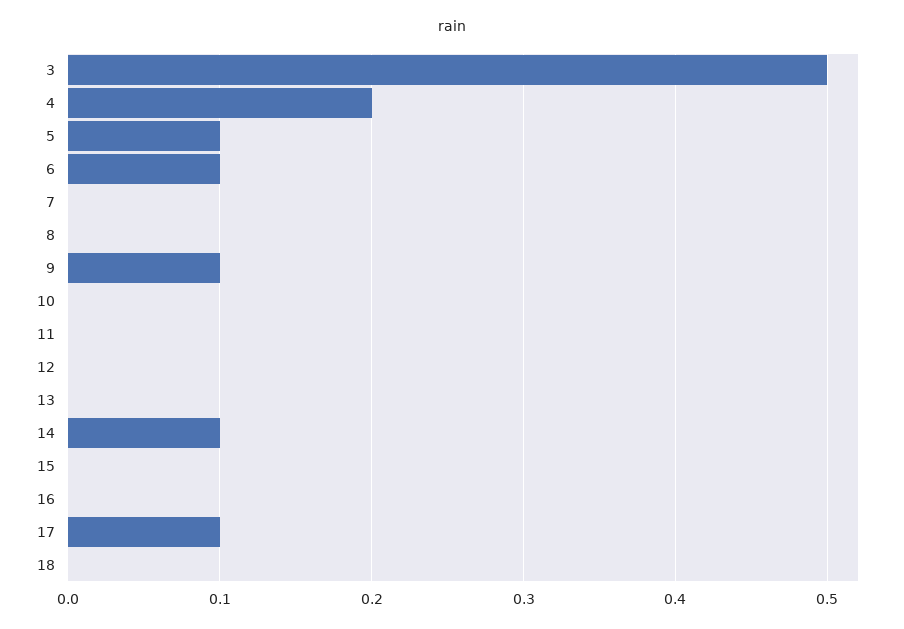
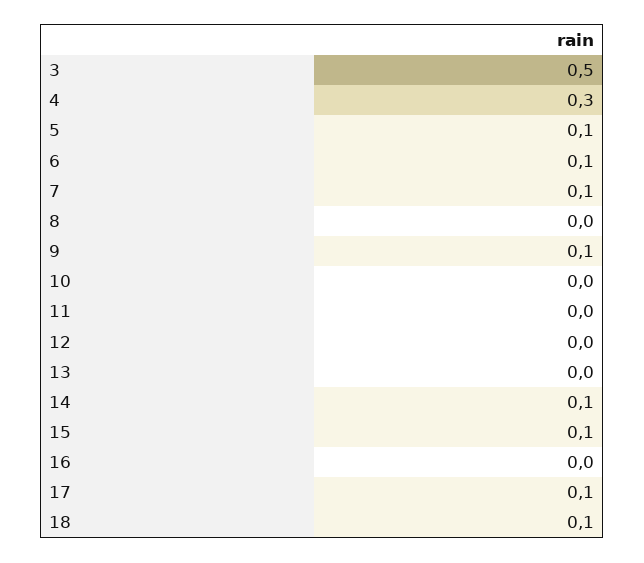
4: 0.2 -> 0.3
7: 0 -> 0.1
15: 0 -> 0.1
18: 0 -> 0.1

